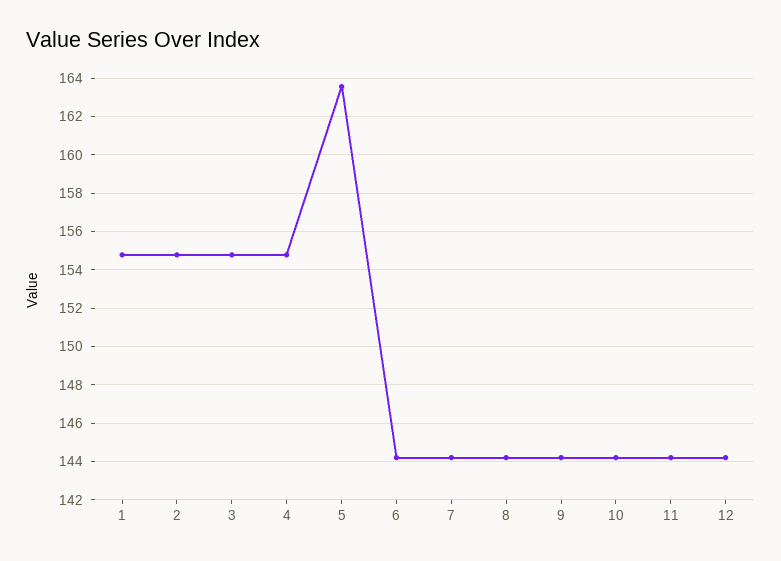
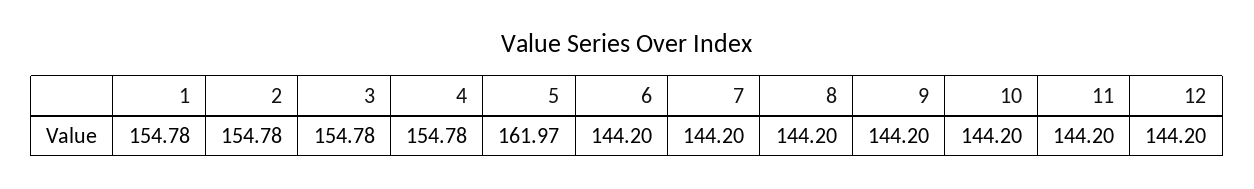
5: 163.5 -> 161.97

